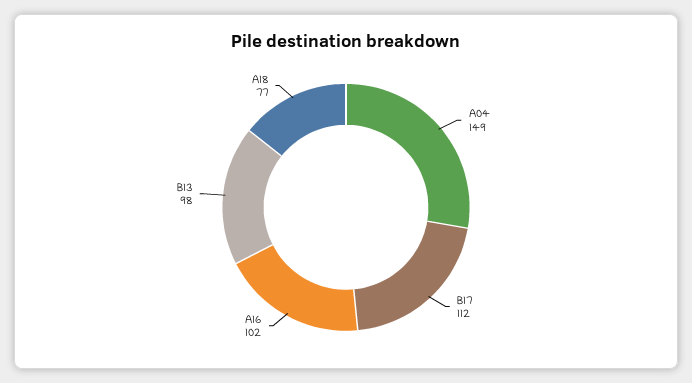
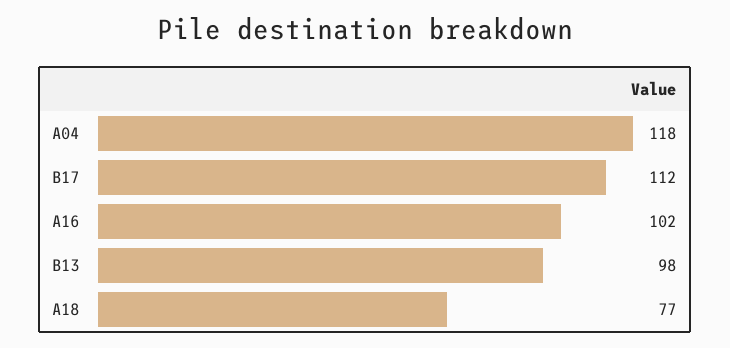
A04: 149 -> 118

